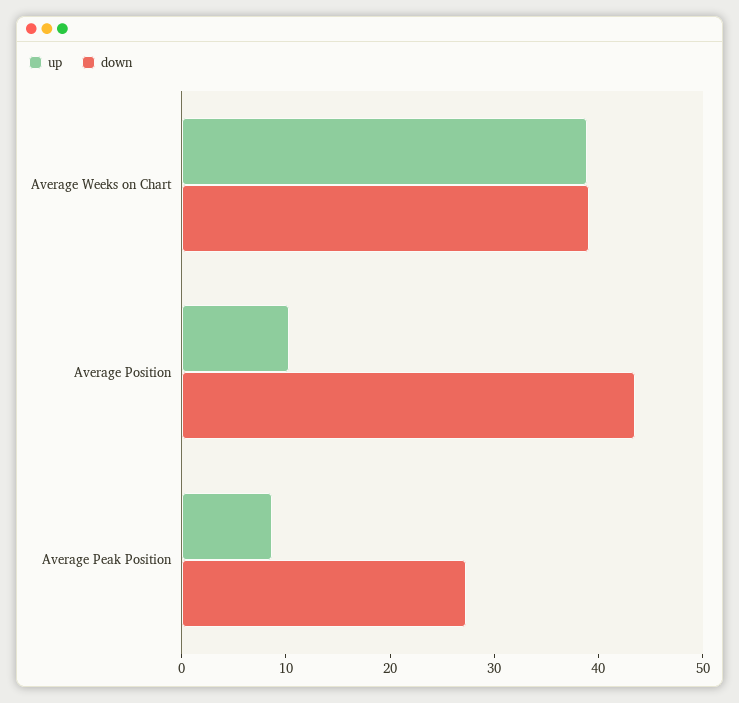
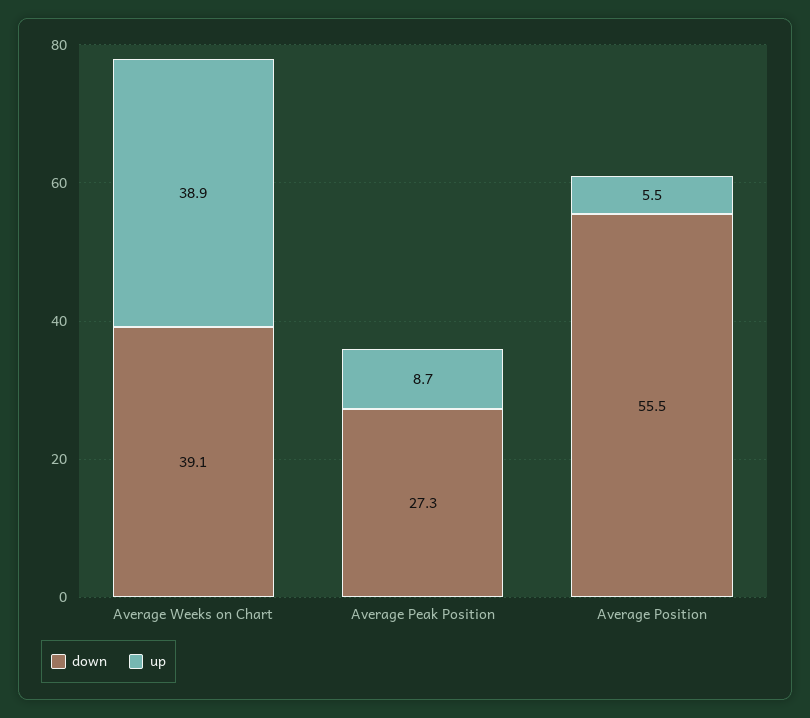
up, Average Position: 10 -> 5.5
down, Average Position: 44 -> 55.5

